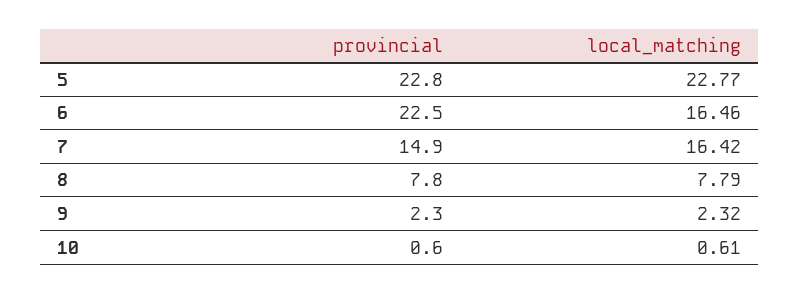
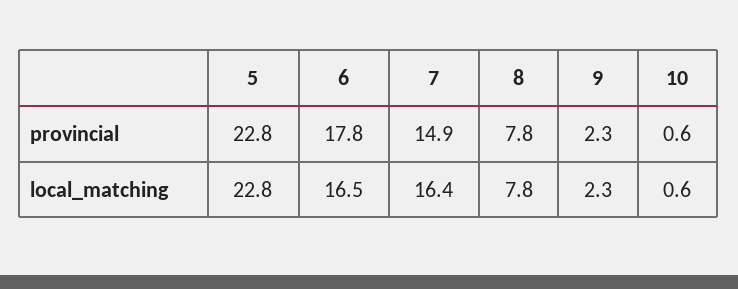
provincial, 6: 22.5 -> 17.8

